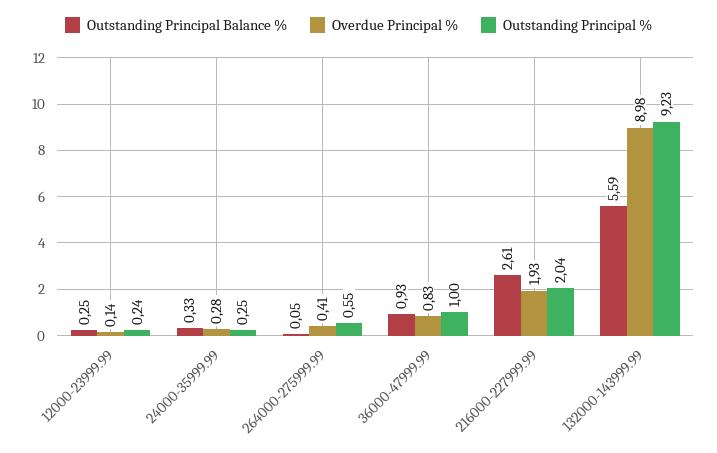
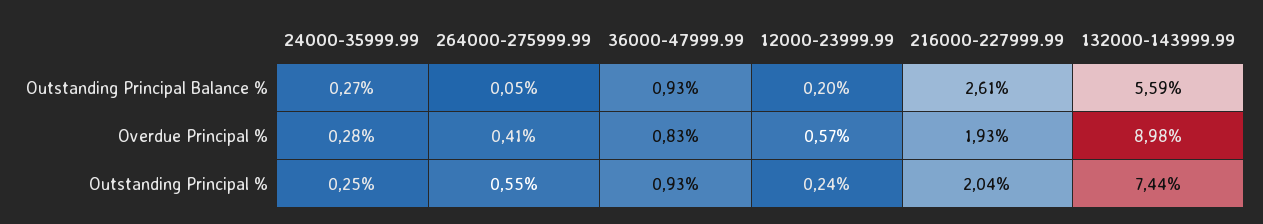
Outstanding Principal Balance %, 12000-23999.99: 0.25 -> 0.2
Overdue Principal %, 12000-23999.99: 0.14 -> 0.57
Outstanding Principal Balance %, 24000-35999.99: 0.33 -> 0.27
Outstanding Principal %, 36000-47999.99: 1 -> 0.93
Outstanding Principal %, 132000-143999.99: 9.23 -> 7.44

